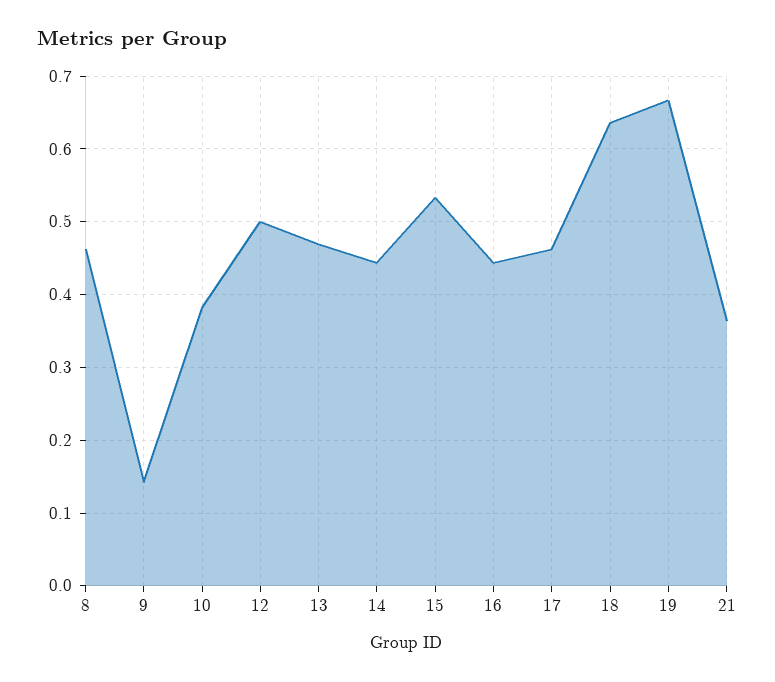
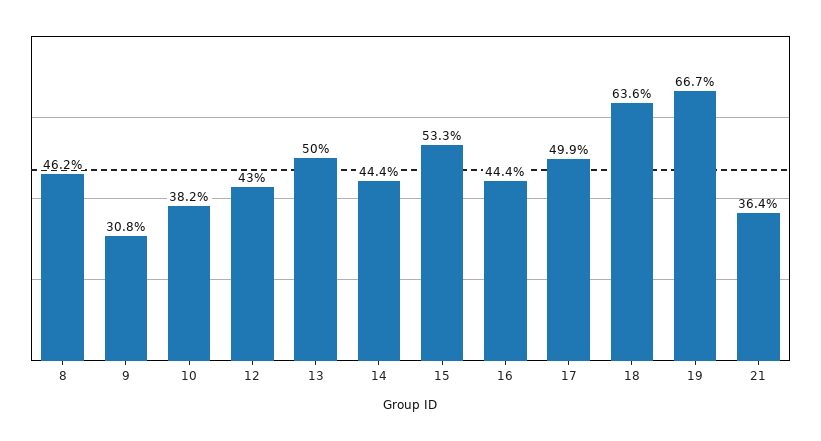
9: 0.14 -> 0.308
12: 0.5 -> 0.43
13: 0.47 -> 0.5
17: 0.46 -> 0.499

